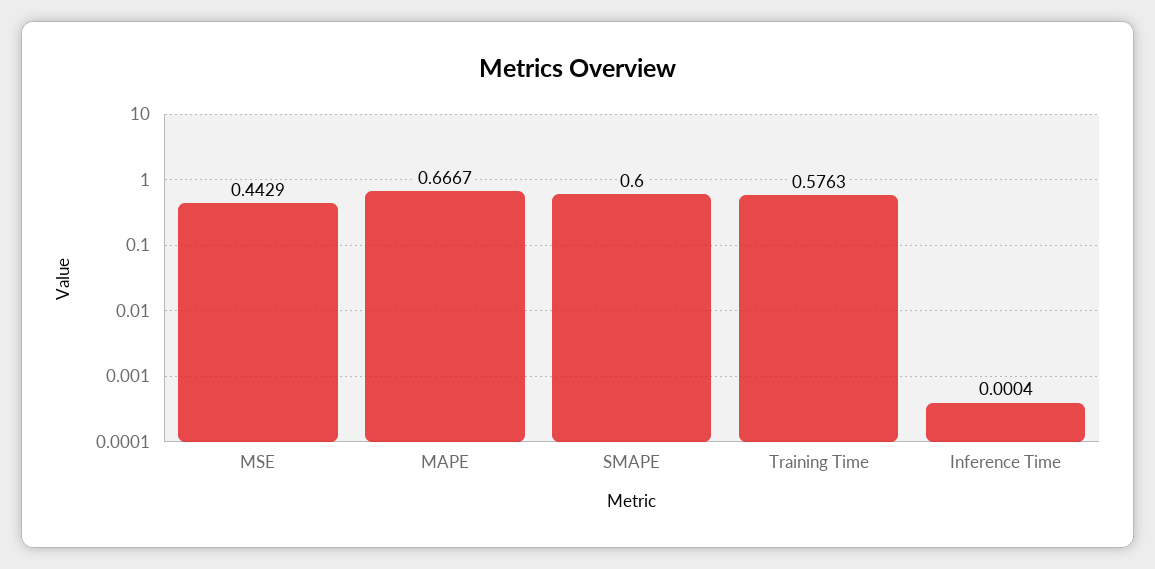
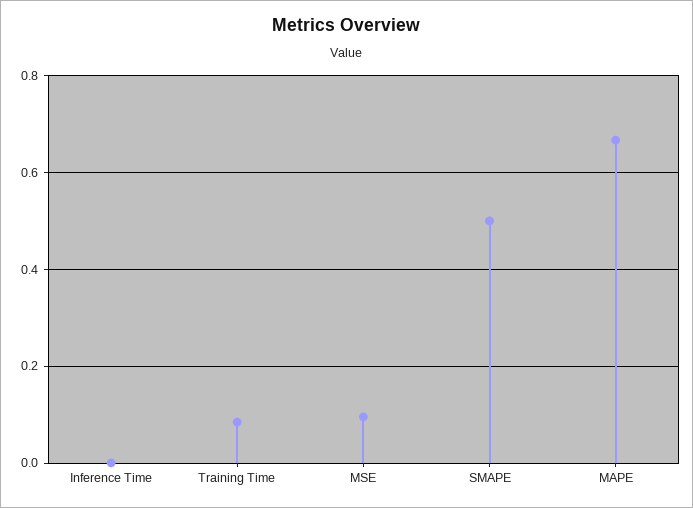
MSE: 0.4429 -> 0.1
SMAPE: 0.6 -> 0.5
Training Time: 0.5763 -> 0.08

